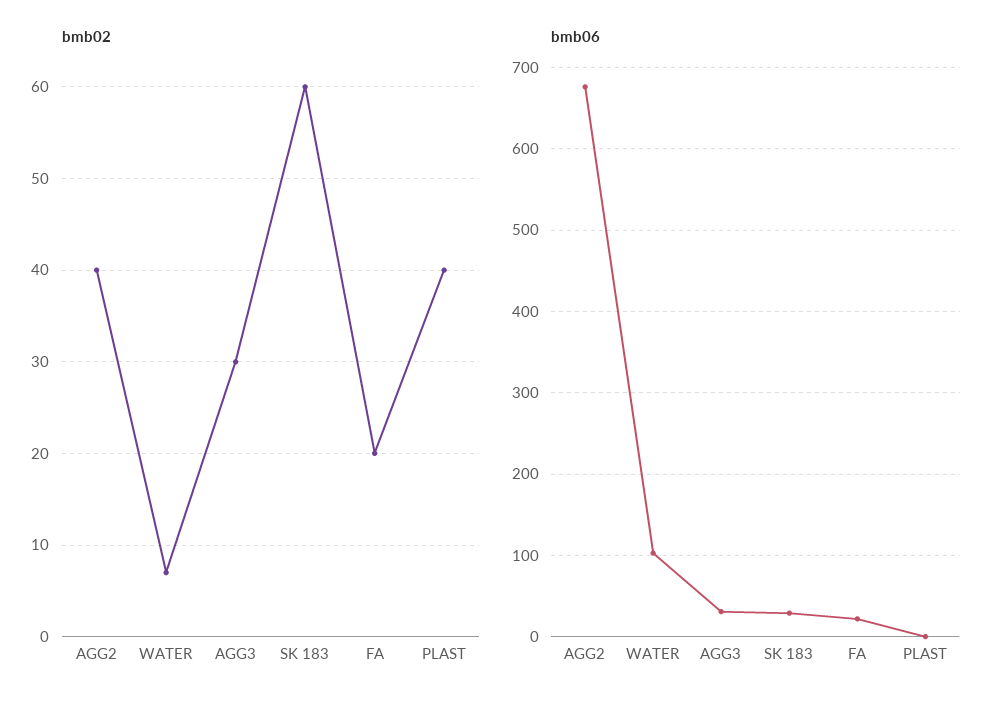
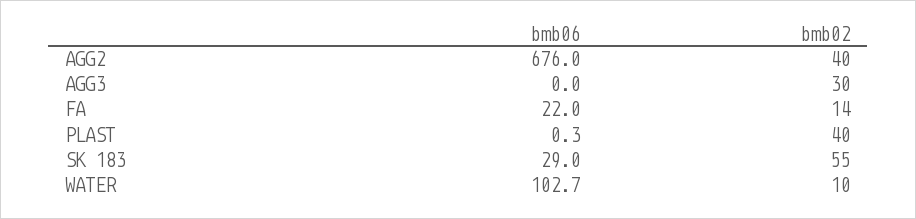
bmb02, WATER: 7 -> 10
bmb02, SK 183: 60 -> 55
bmb02, FA: 20 -> 14
bmb06, AGG3: 30 -> 0

